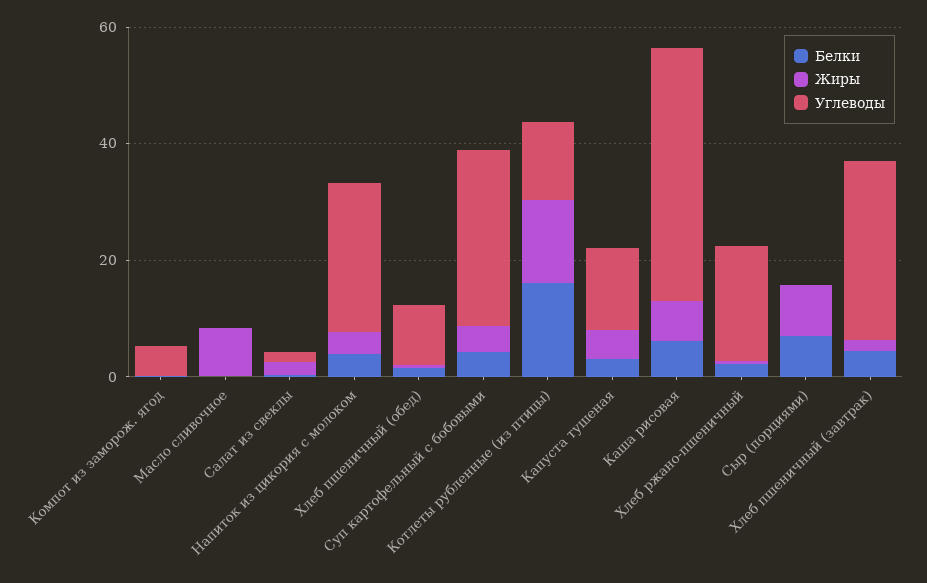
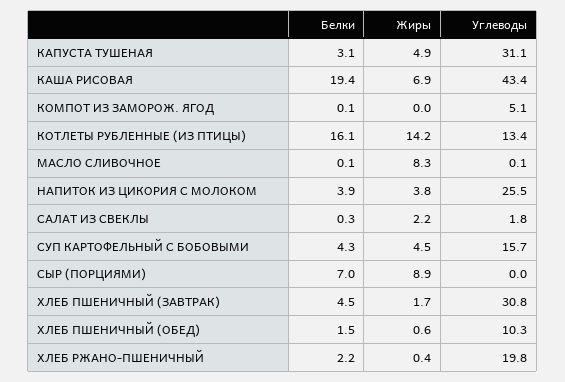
Углеводы, Суп картофельный с бобовыми: 30 -> 15.7
Углеводы, Капуста тушеная: 15 -> 31.1
Белки, Каша рисовая: 5 -> 19.4

